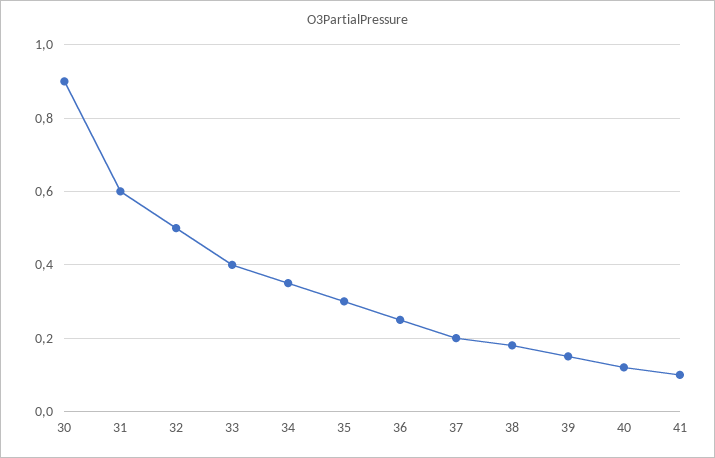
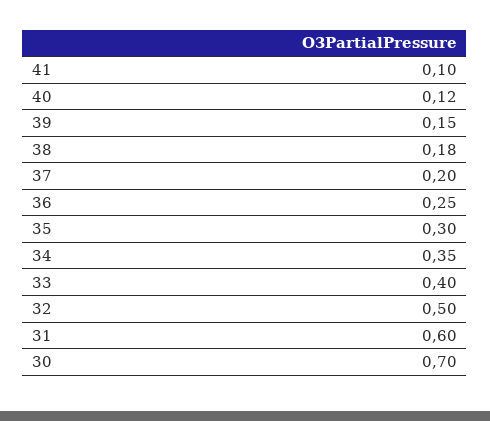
30: 0.9 -> 0.7

